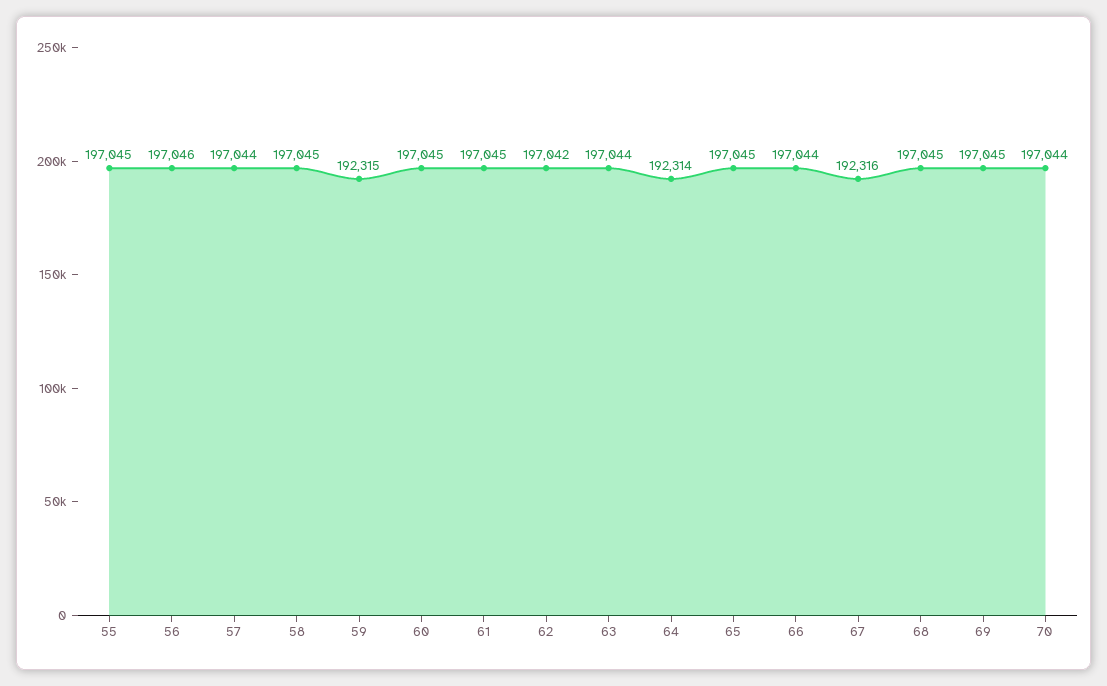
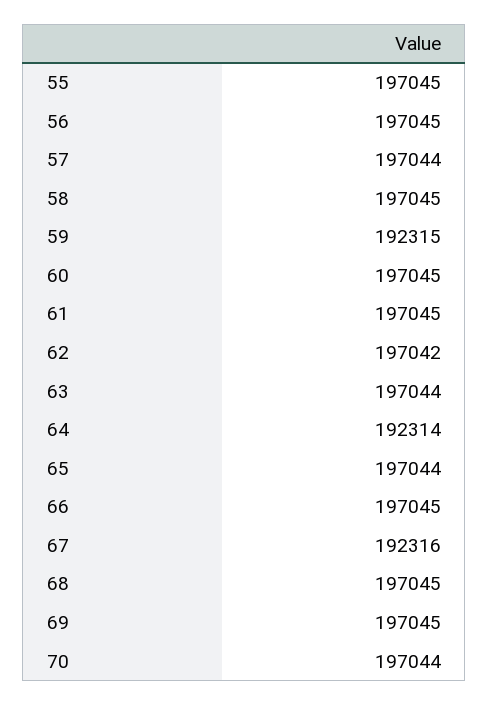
56: 197046 -> 197045
65: 197045 -> 197044
66: 197044 -> 197045

